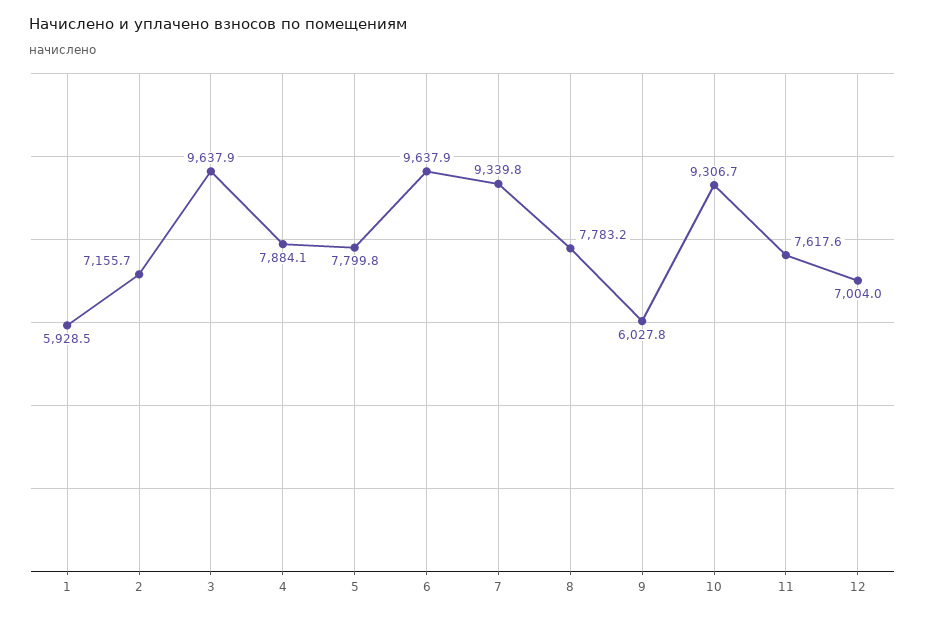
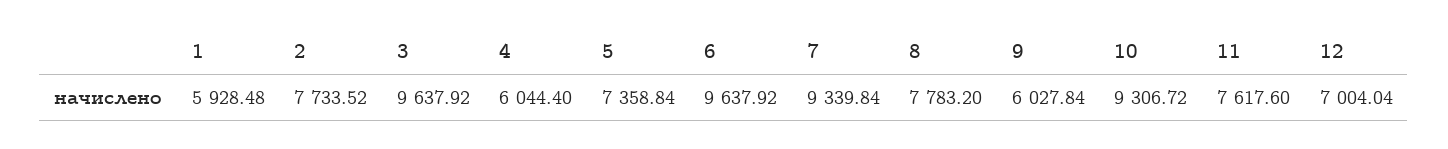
2: 7155.7 -> 7733.52
4: 7884.1 -> 6044.4
5: 7799.8 -> 7358.84

